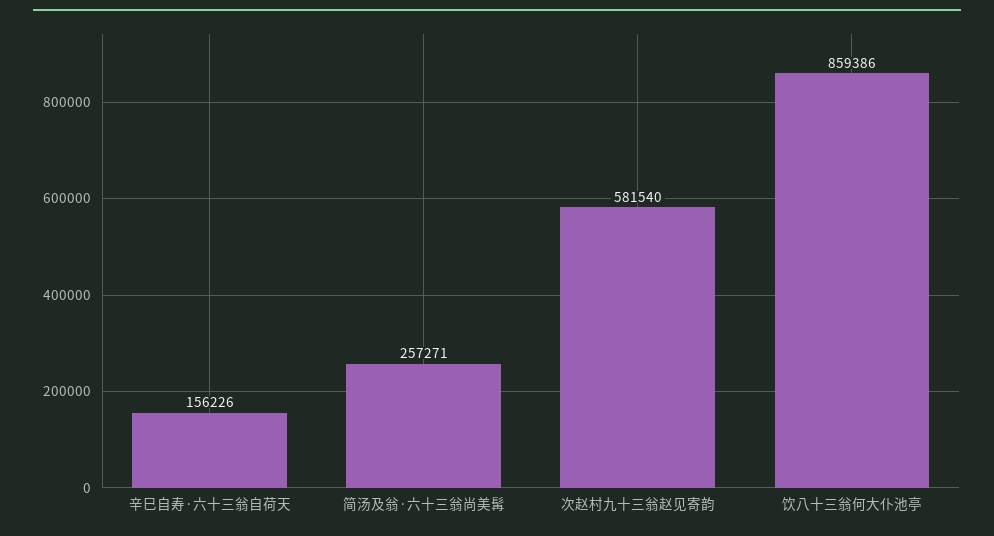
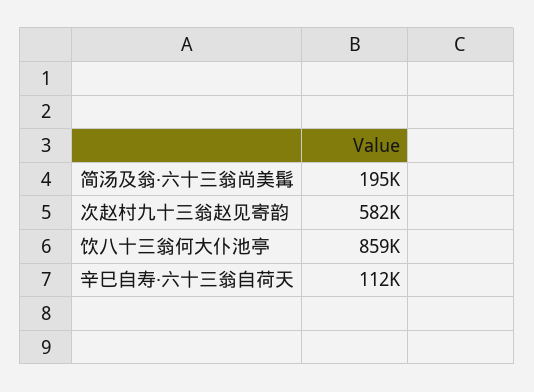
辛巳自寿·六十三翁自荷天: 156226 -> 112000
简汤及翁·六十三翁尚美髯: 257271 -> 195000

